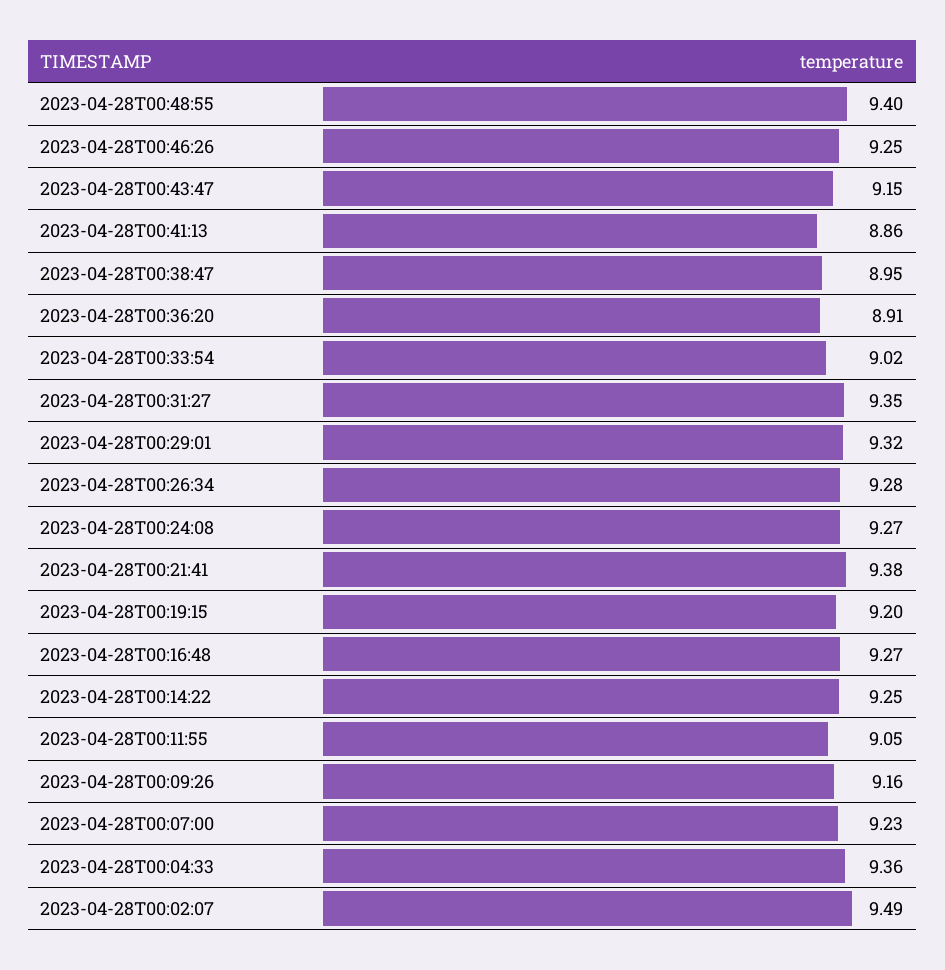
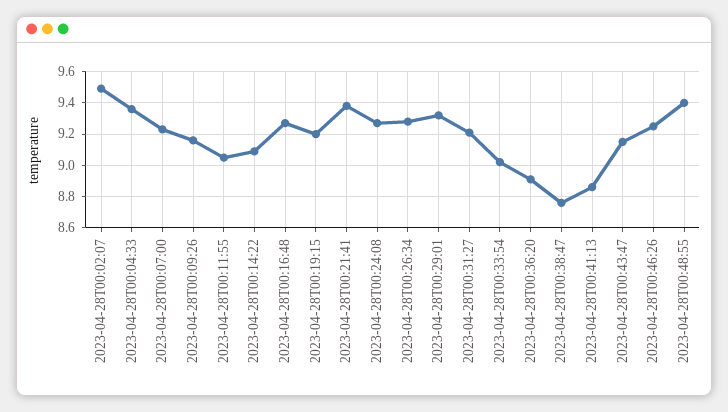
2023-04-28T00:38:47: 8.95 -> 8.75
2023-04-28T00:31:27: 9.35 -> 9.2
2023-04-28T00:14:22: 9.25 -> 9.1

